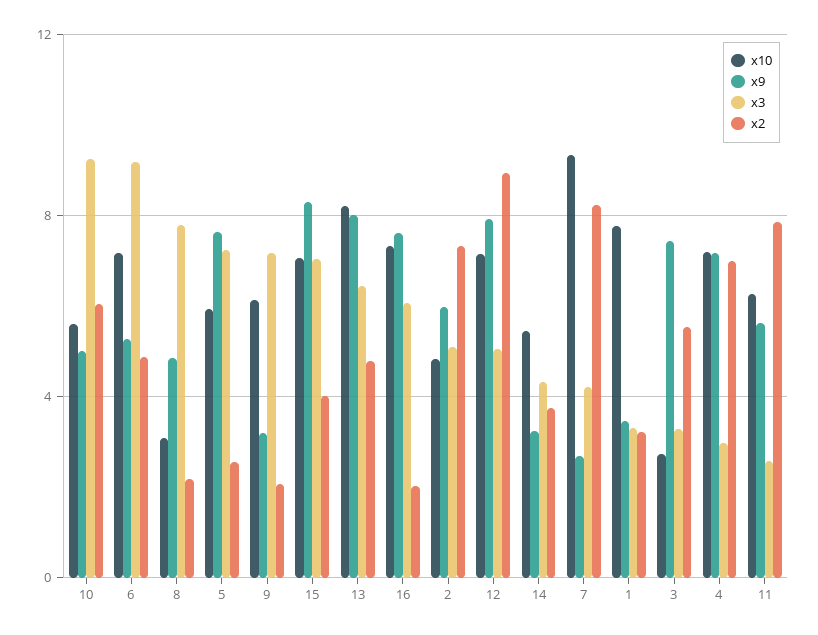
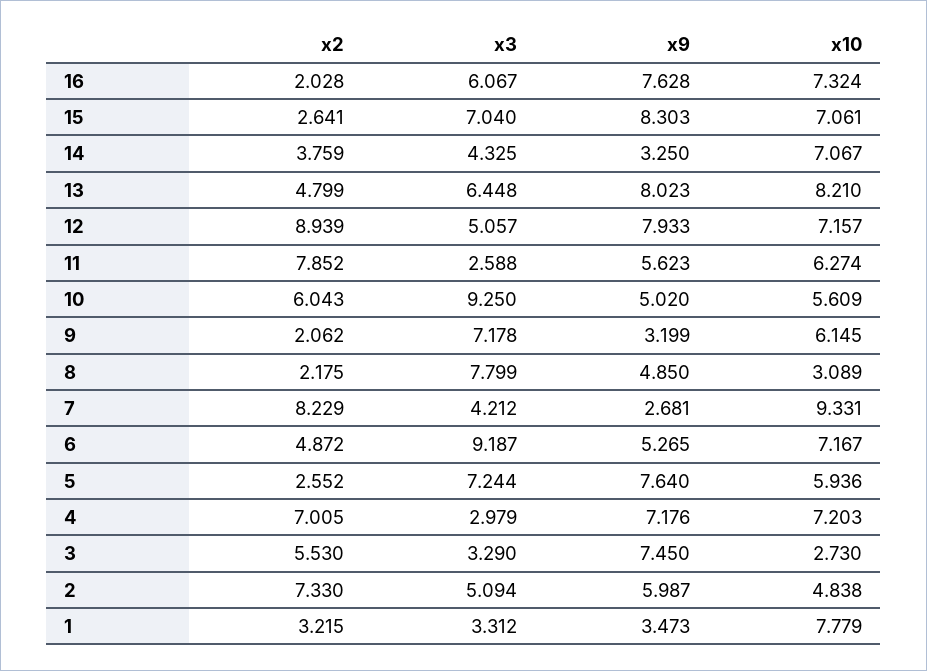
x2, 15: 4 -> 2.641
x10, 14: 5.5 -> 7.067

